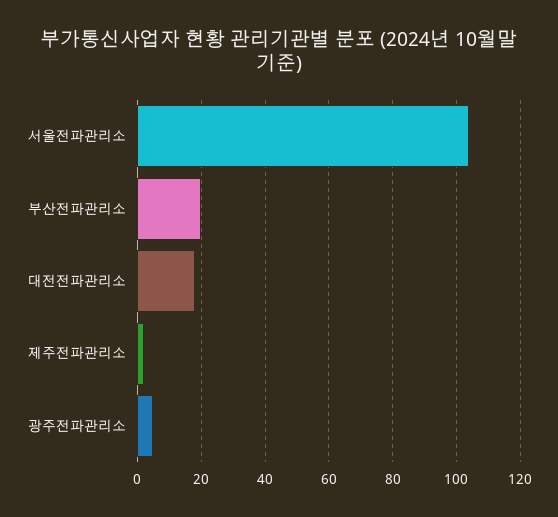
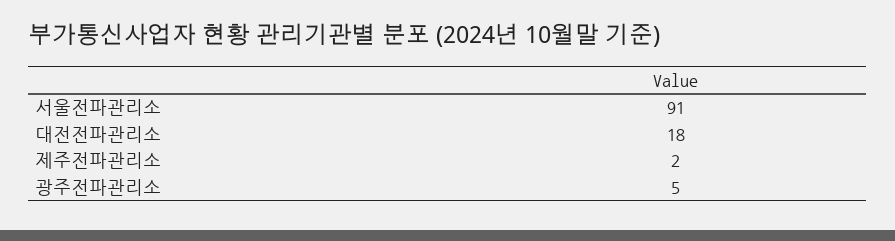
서울전파관리소: 105 -> 91
부산전파관리소: 20 -> none

